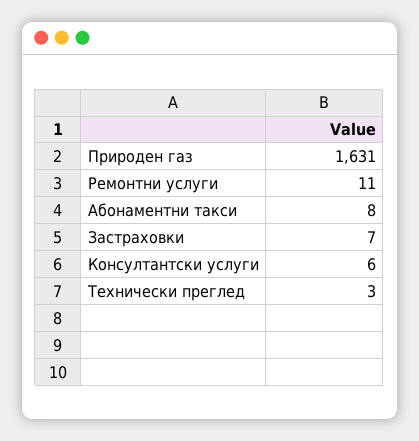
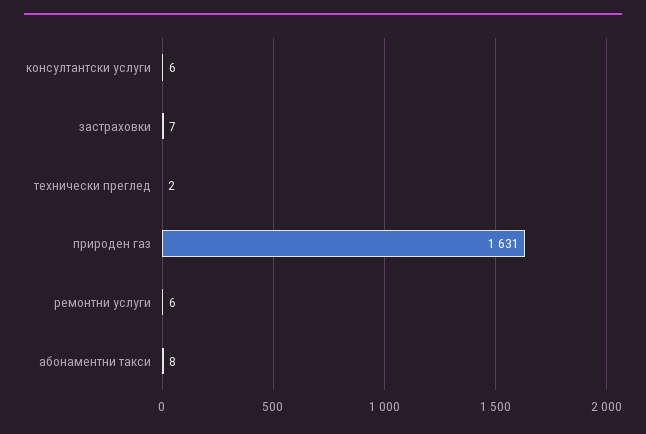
Ремонтни услуги: 11 -> 6
Технически преглед: 3 -> 2

